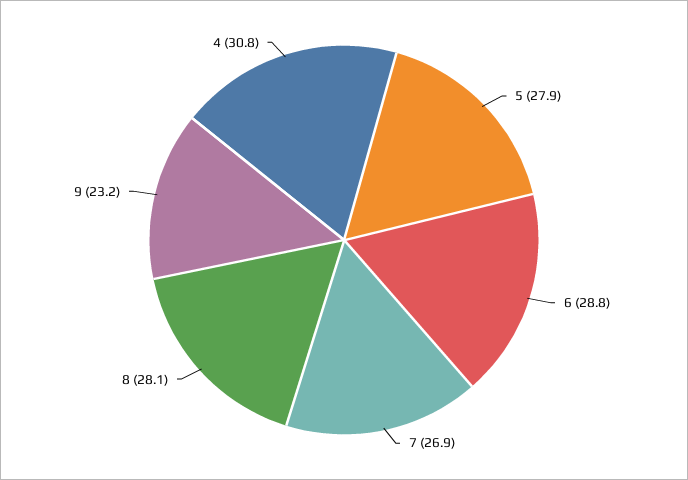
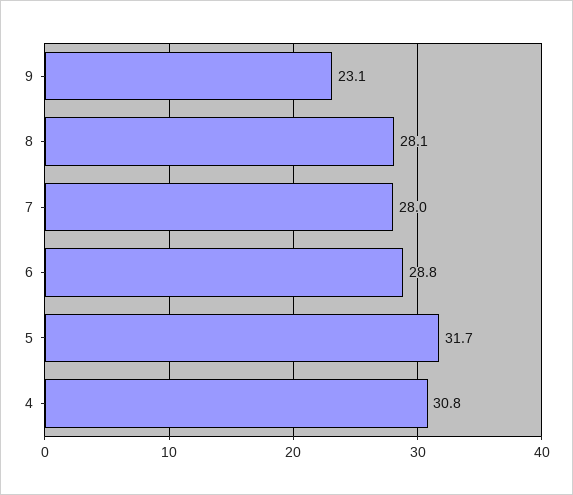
5: 27.9 -> 31.7
7: 26.9 -> 28
9: 23.2 -> 23.1

